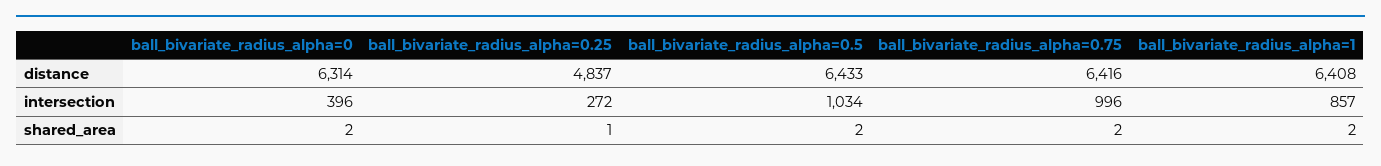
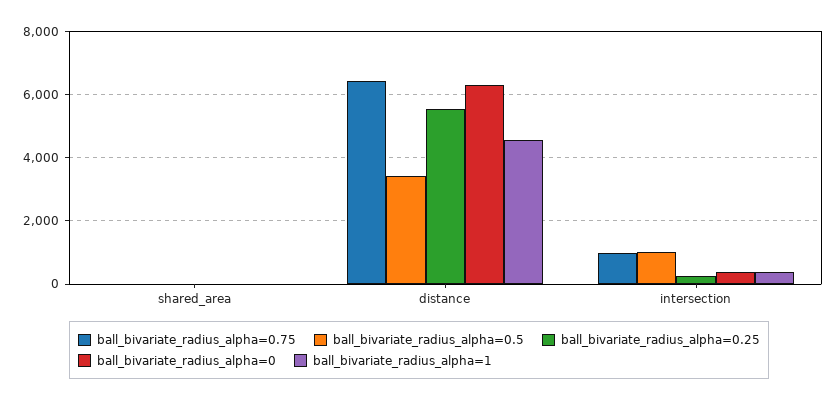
ball_bivariate_radius_alpha=0.25, distance: 4837 -> 5600
ball_bivariate_radius_alpha=0.5, distance: 6433 -> 3400
ball_bivariate_radius_alpha=1, distance: 6408 -> 4600
ball_bivariate_radius_alpha=1, intersection: 857 -> 400

